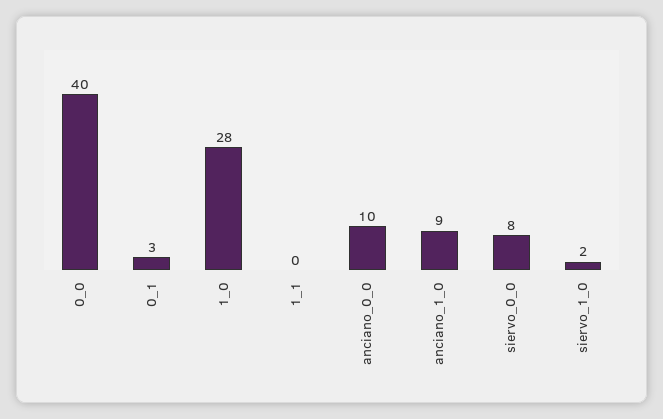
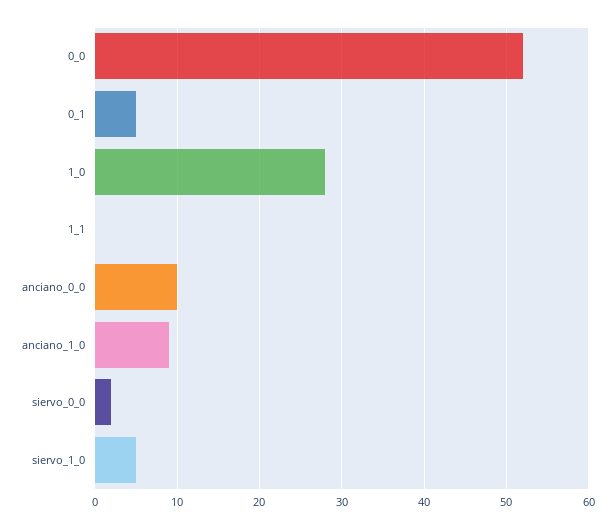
0_0: 40 -> 52
0_1: 3 -> 5
siervo_0_0: 8 -> 2
siervo_1_0: 2 -> 5

